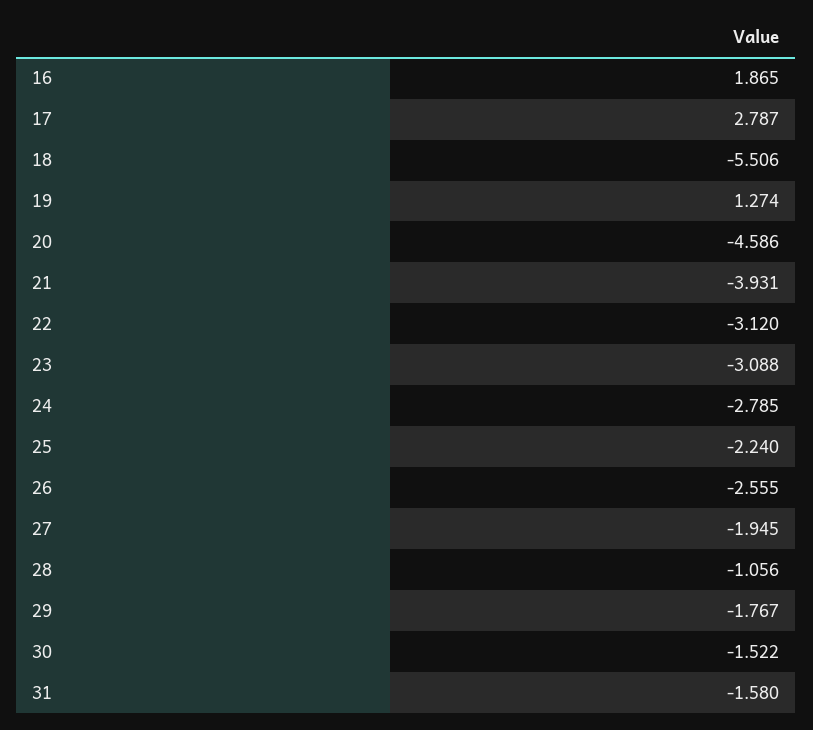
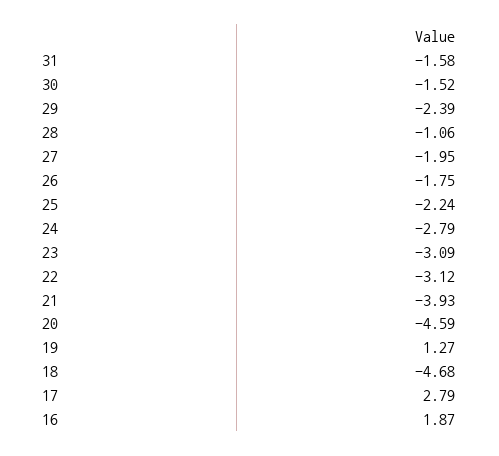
18: -5.506 -> -4.68
26: -2.555 -> -1.75
29: -1.767 -> -2.39

